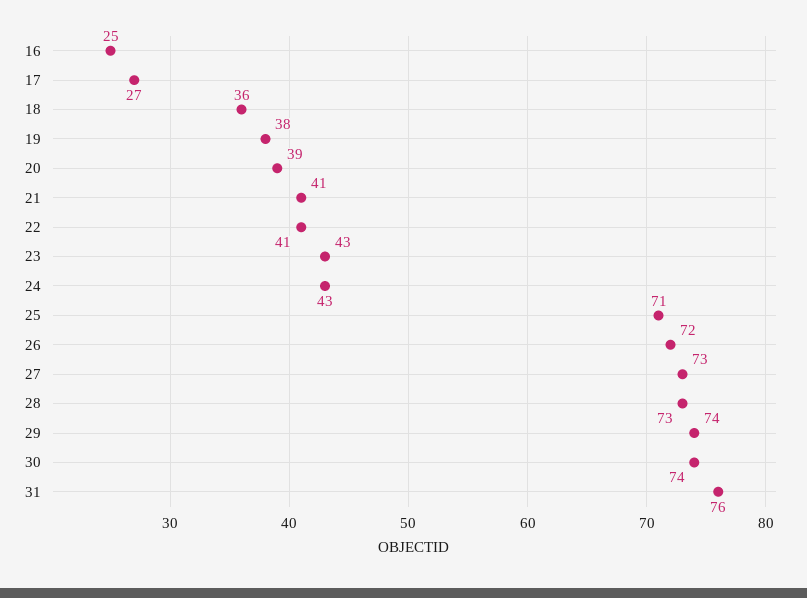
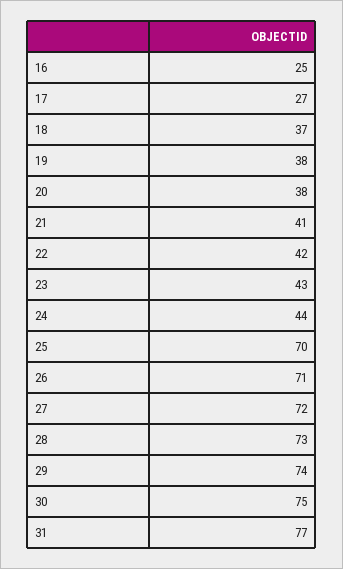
18: 36 -> 37
20: 39 -> 38
22: 41 -> 42
24: 43 -> 44
25: 71 -> 70
26: 72 -> 71
27: 73 -> 72
30: 74 -> 75
31: 76 -> 77

